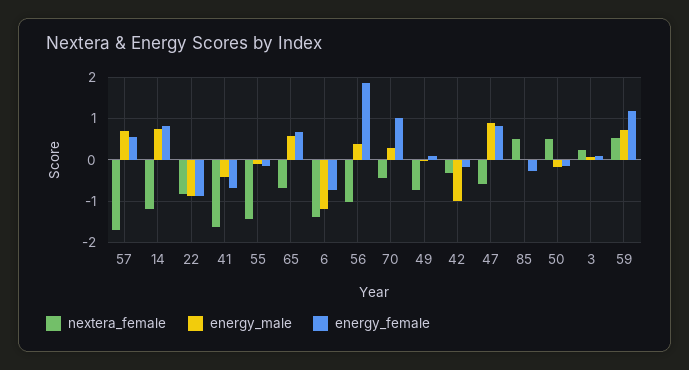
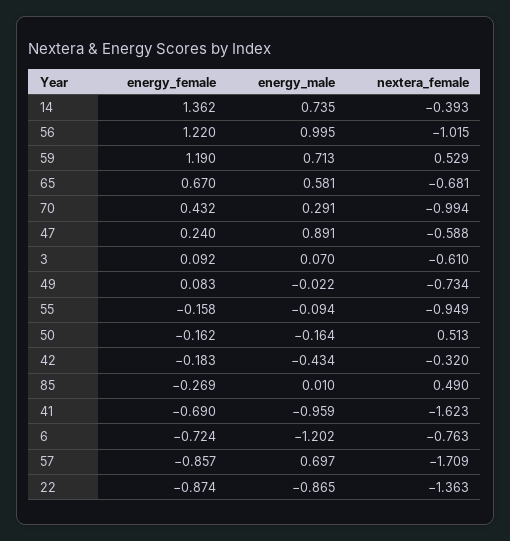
energy_female, 57: 0.6 -> -0.857
nextera_female, 14: -1.2 -> -0.393
energy_female, 14: 0.8 -> 1.362
nextera_female, 22: -0.8 -> -1.363
energy_male, 41: -0.4 -> -0.959
nextera_female, 55: -1.4 -> -0.949
nextera_female, 6: -1.4 -> -0.763
energy_male, 56: 0.4 -> 0.995
energy_female, 56: 1.8 -> 1.22
nextera_female, 70: -0.4 -> -0.994
energy_female, 70: 1 -> 0.432
energy_male, 42: -1 -> -0.434
energy_female, 47: 0.8 -> 0.24
nextera_female, 3: 0.2 -> -0.61

